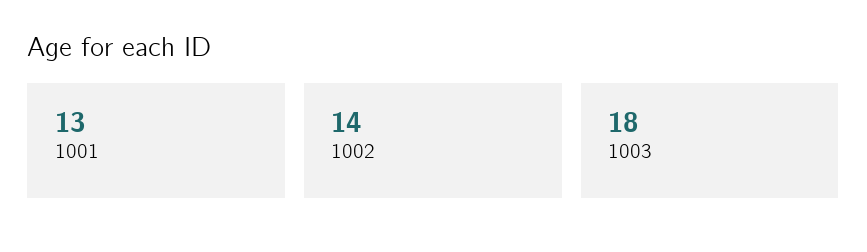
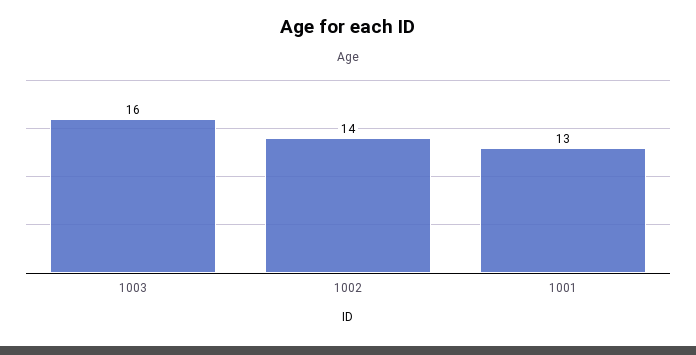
1003: 18 -> 16

